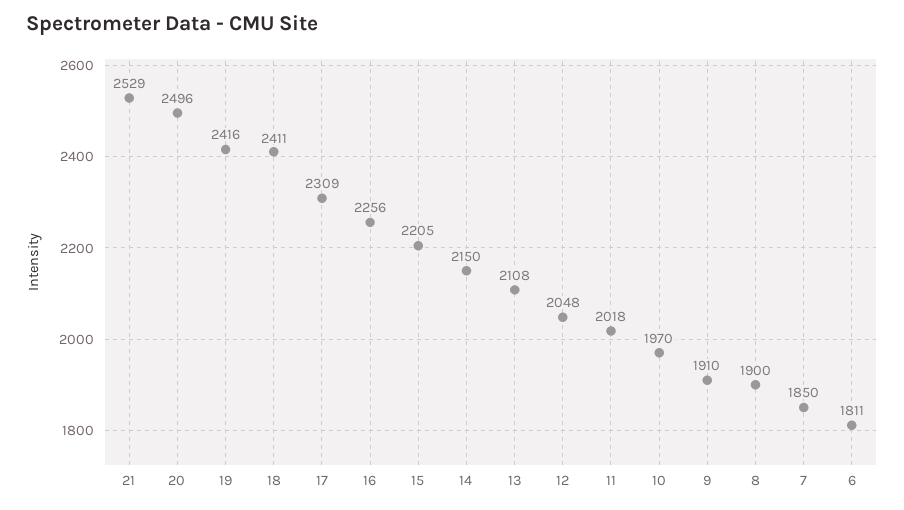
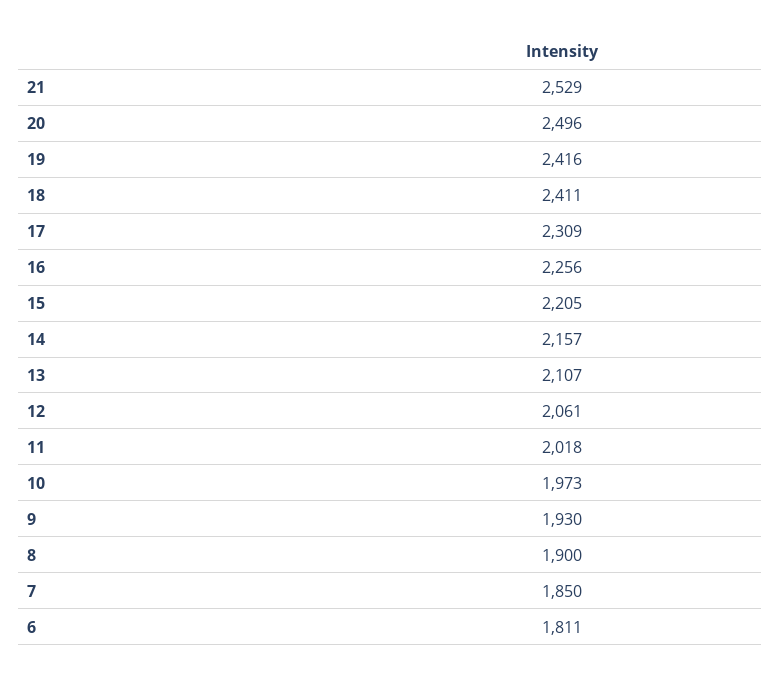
14: 2150 -> 2157
13: 2108 -> 2107
12: 2048 -> 2061
10: 1970 -> 1973
9: 1910 -> 1930

